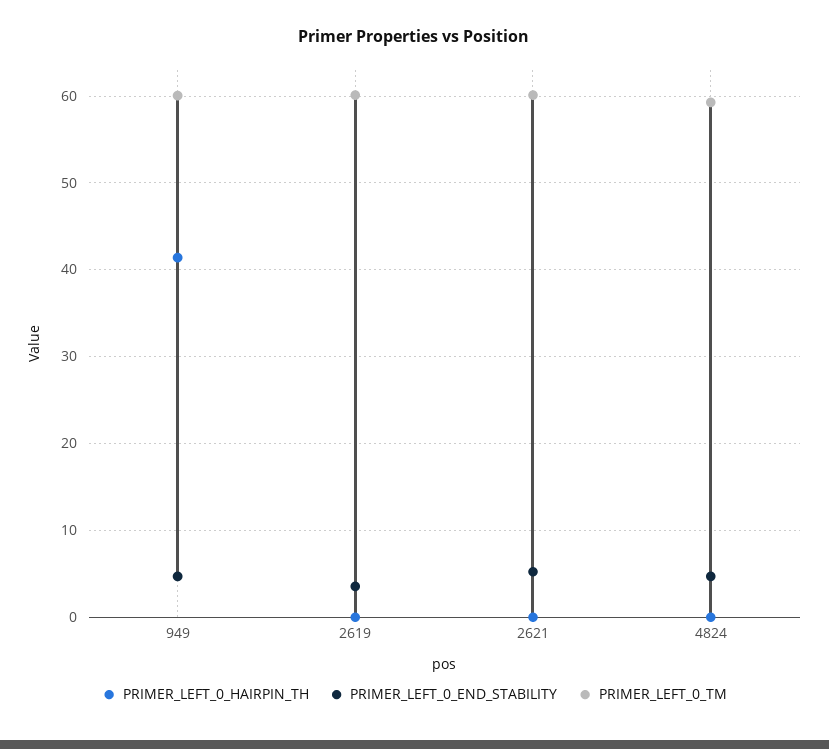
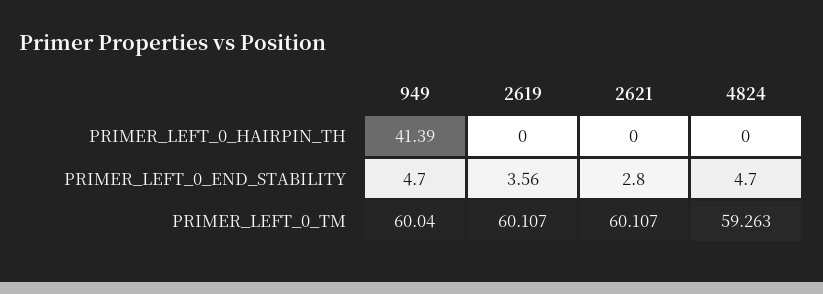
PRIMER_LEFT_0_END_STABILITY, 2621: 5 -> 2.8

